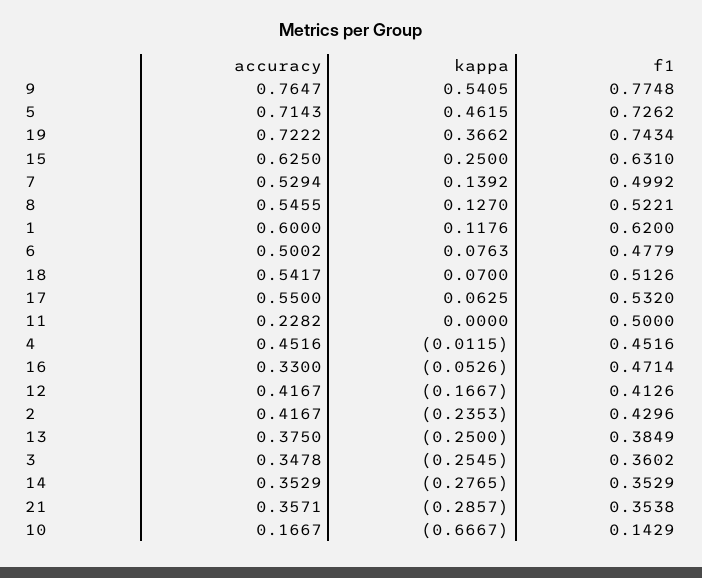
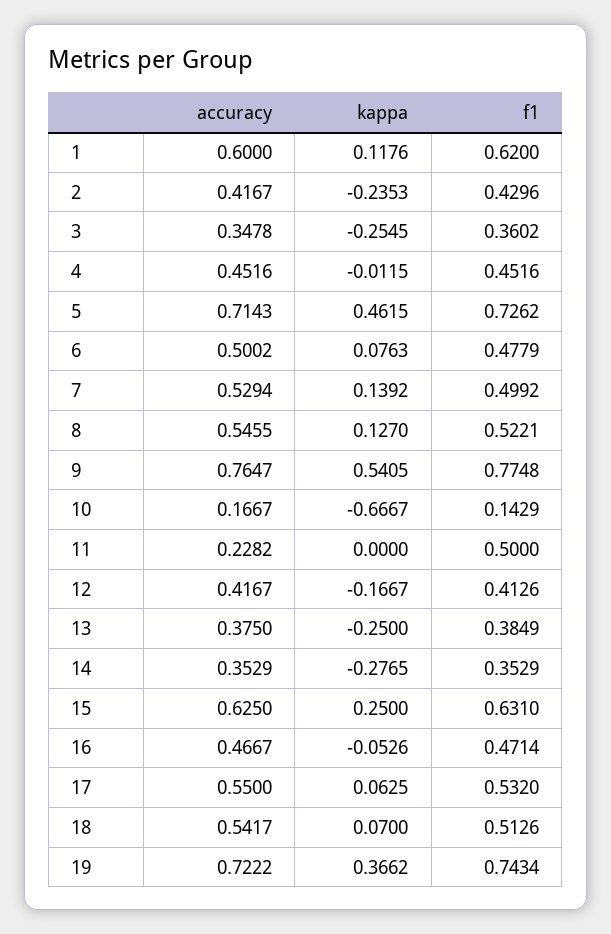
accuracy, 16: 0.33 -> 0.4667
accuracy, 21: 0.3571 -> none
kappa, 21: -0.2857 -> none
f1, 21: 0.3538 -> none

